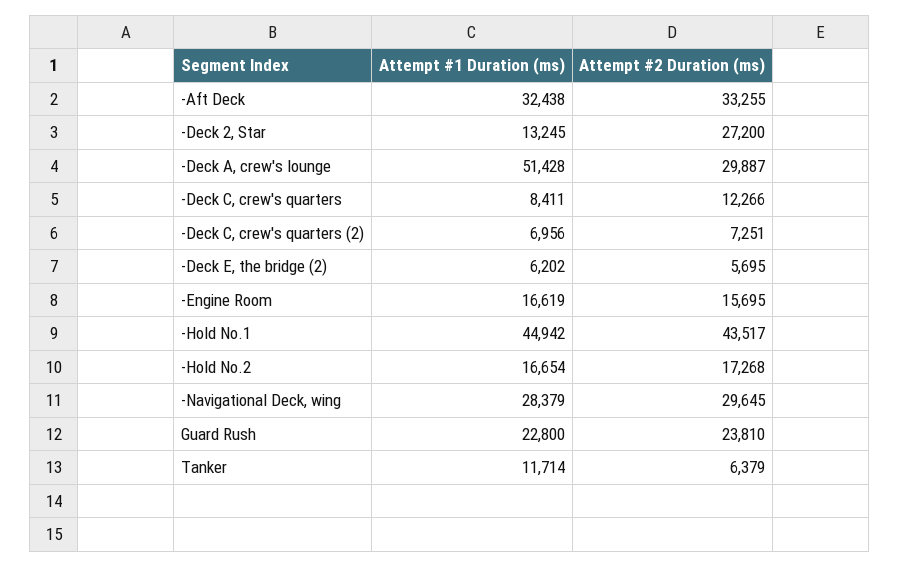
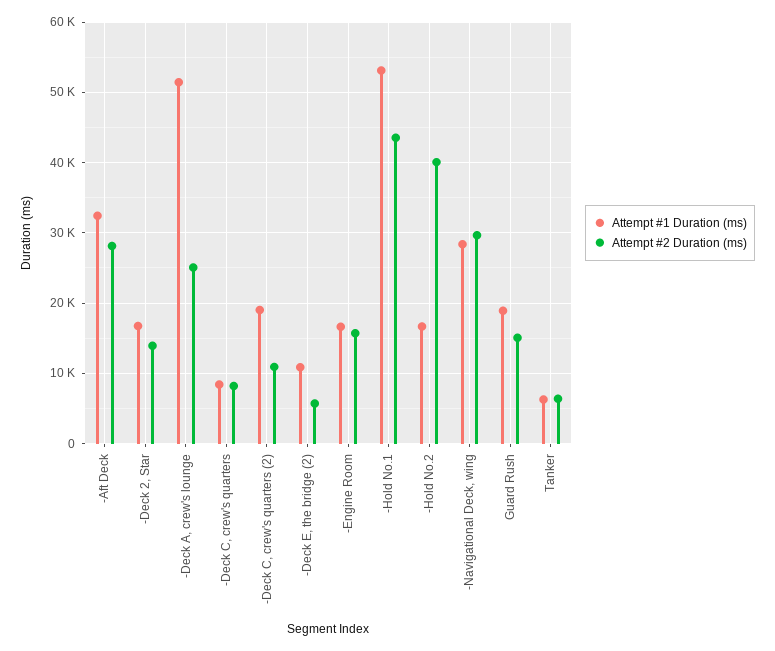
Attempt #2 Duration (ms), -Aft Deck: 33255 -> 28000
Attempt #1 Duration (ms), -Deck 2, Star: 13245 -> 17000
Attempt #2 Duration (ms), -Deck 2, Star: 27200 -> 14000
Attempt #2 Duration (ms), -Deck A, crew's lounge: 29887 -> 25000
Attempt #2 Duration (ms), -Deck C, crew's quarters: 12266 -> 8000
Attempt #1 Duration (ms), -Deck C, crew's quarters (2): 6956 -> 19000
Attempt #2 Duration (ms), -Deck C, crew's quarters (2): 7251 -> 11000
Attempt #1 Duration (ms), -Deck E, the bridge (2): 6202 -> 11000
Attempt #1 Duration (ms), -Hold No.1: 44942 -> 53000
Attempt #2 Duration (ms), -Hold No.2: 17268 -> 40000
Attempt #1 Duration (ms), Guard Rush: 22800 -> 19000
Attempt #2 Duration (ms), Guard Rush: 23810 -> 15000
Attempt #1 Duration (ms), Tanker: 11714 -> 6000

